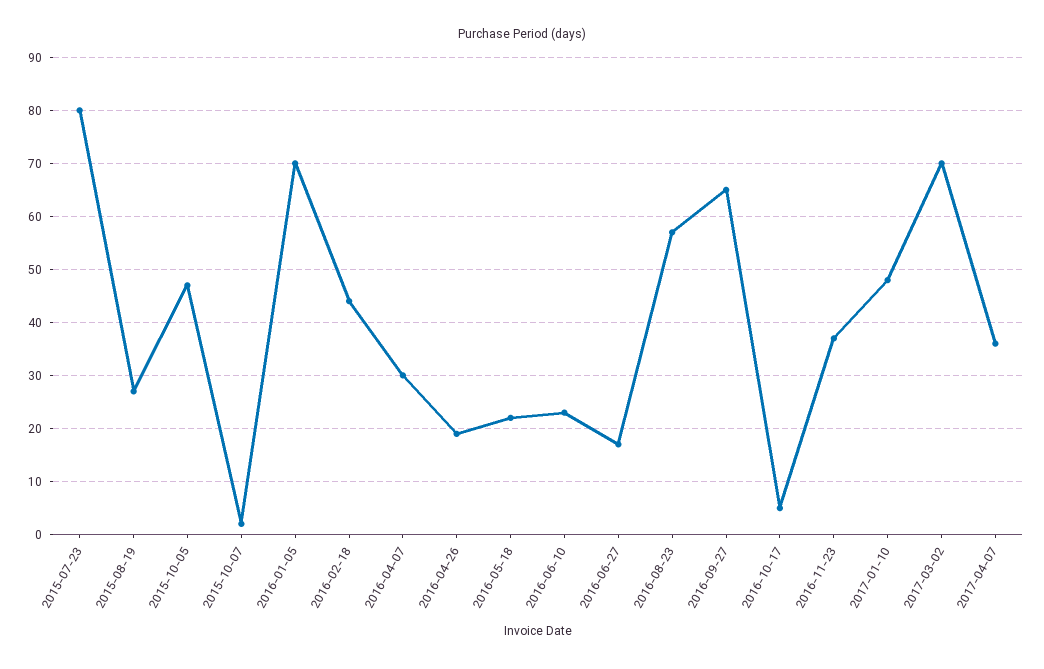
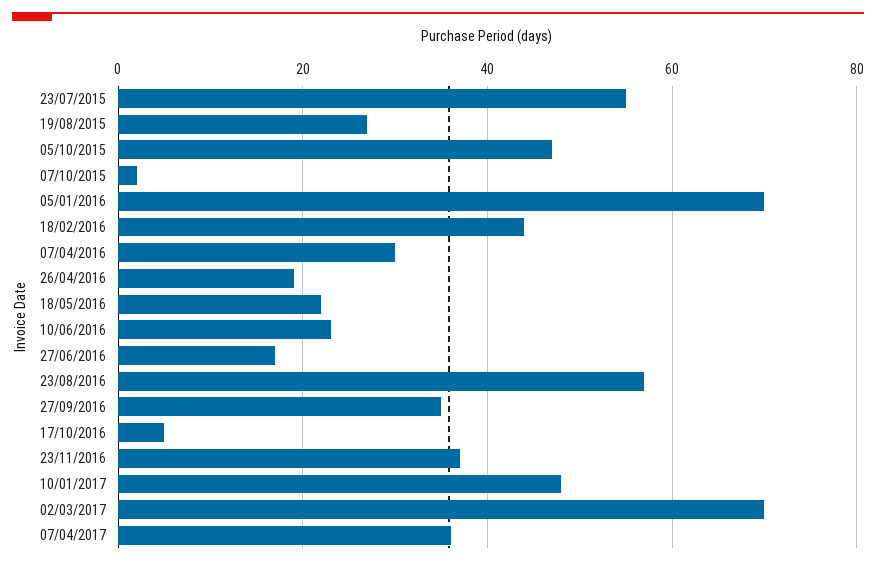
2015-07-23: 80 -> 55
2016-09-27: 65 -> 35

